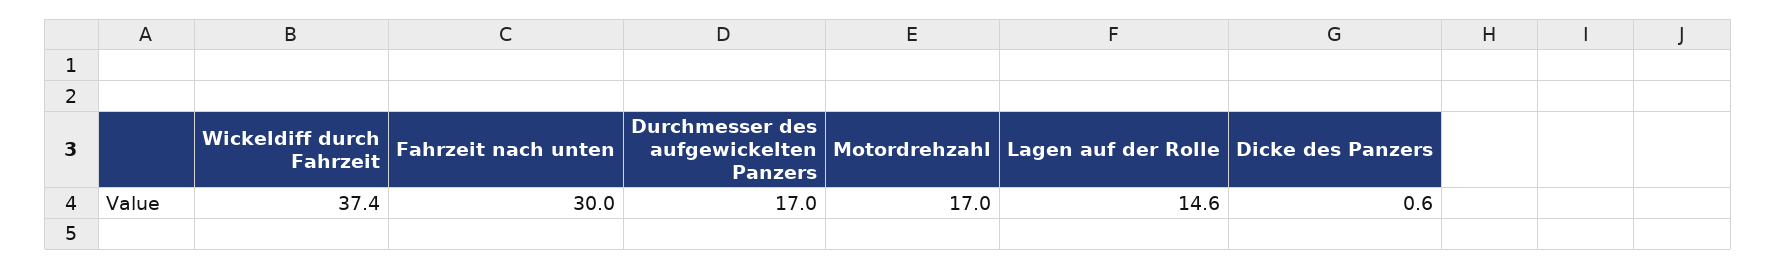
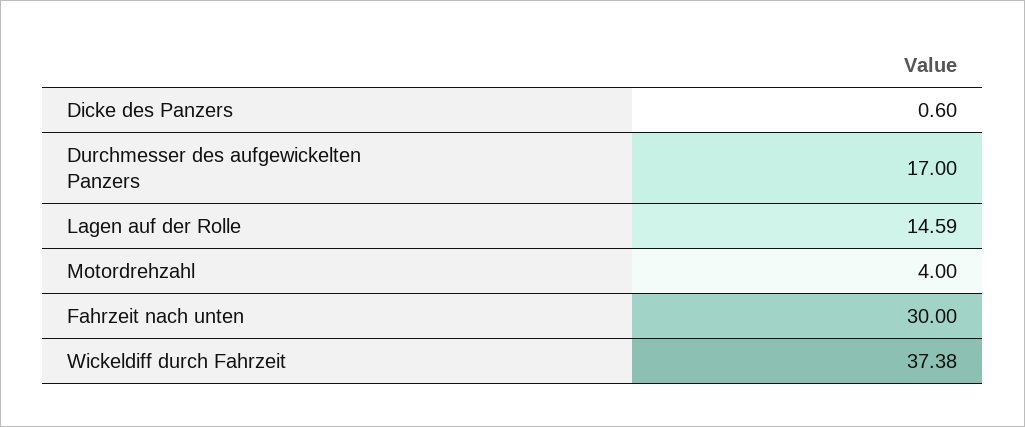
Motordrehzahl: 17 -> 4

